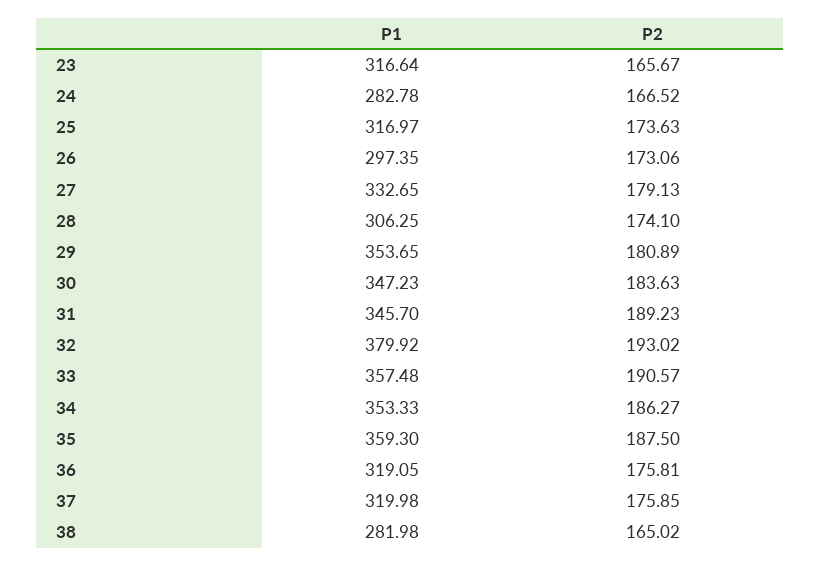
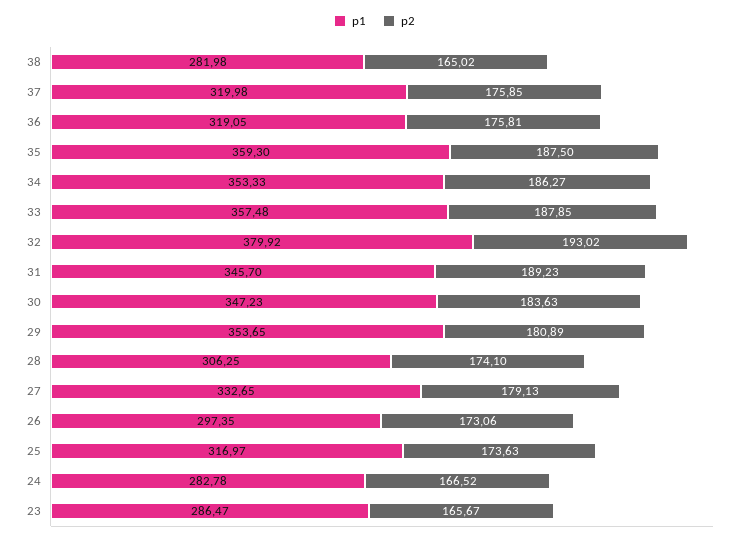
P1, 23: 316.64 -> 286.47
P2, 33: 190.57 -> 187.85

